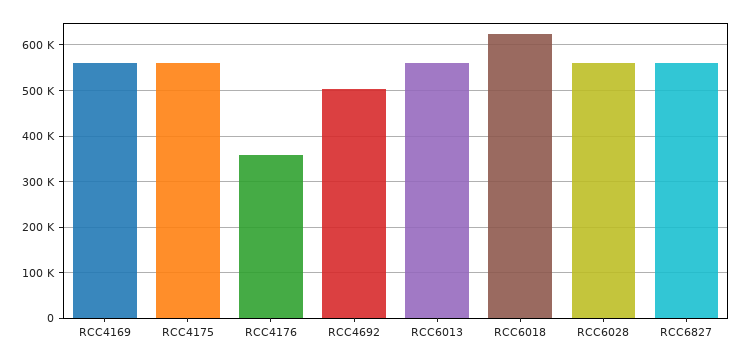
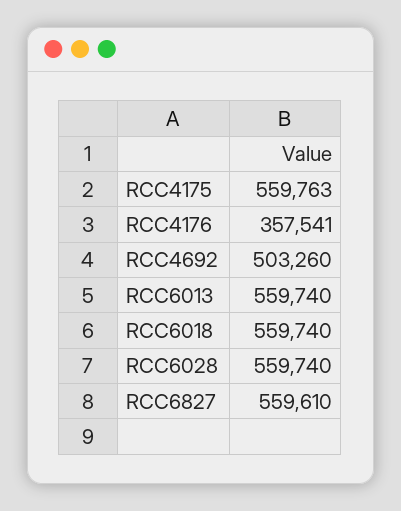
RCC4169: 560000 -> none
RCC6018: 620000 -> 559740

